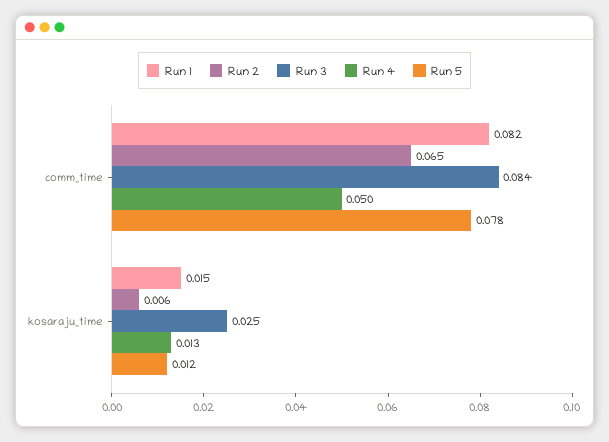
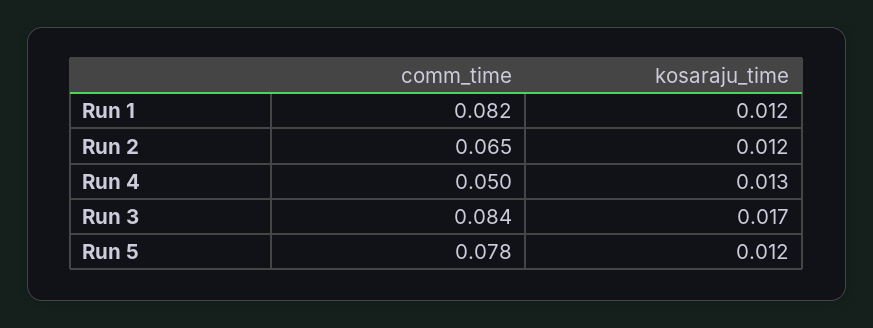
Run 1, kosaraju_time: 0.015 -> 0.012
Run 2, kosaraju_time: 0.006 -> 0.012
Run 3, kosaraju_time: 0.025 -> 0.017

